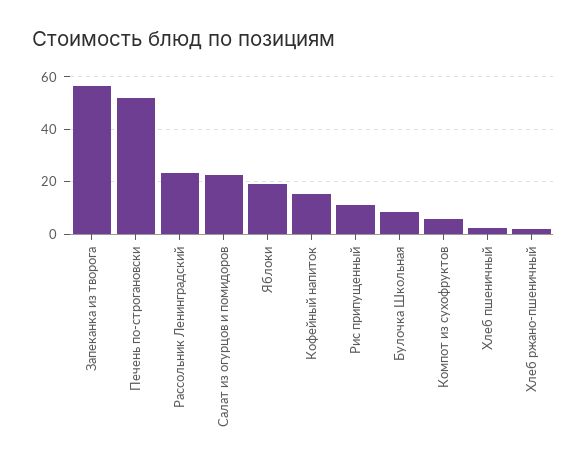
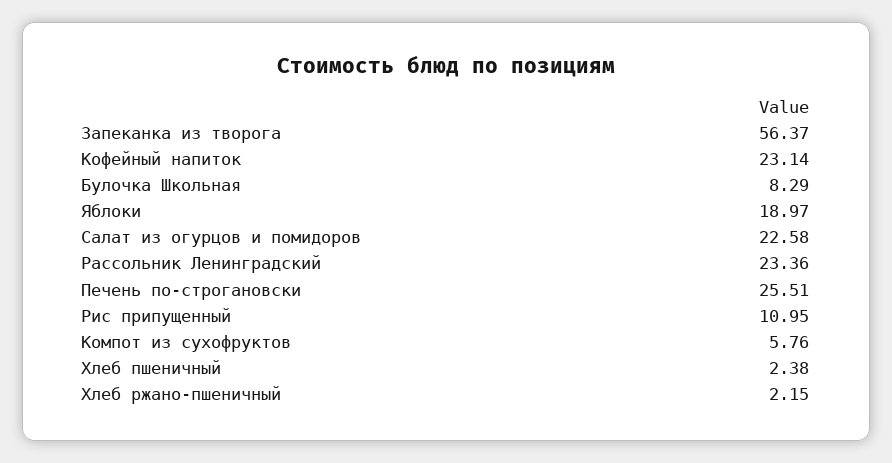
Печень по-строгановски: 52.5 -> 25.51
Кофейный напиток: 15 -> 23.14

